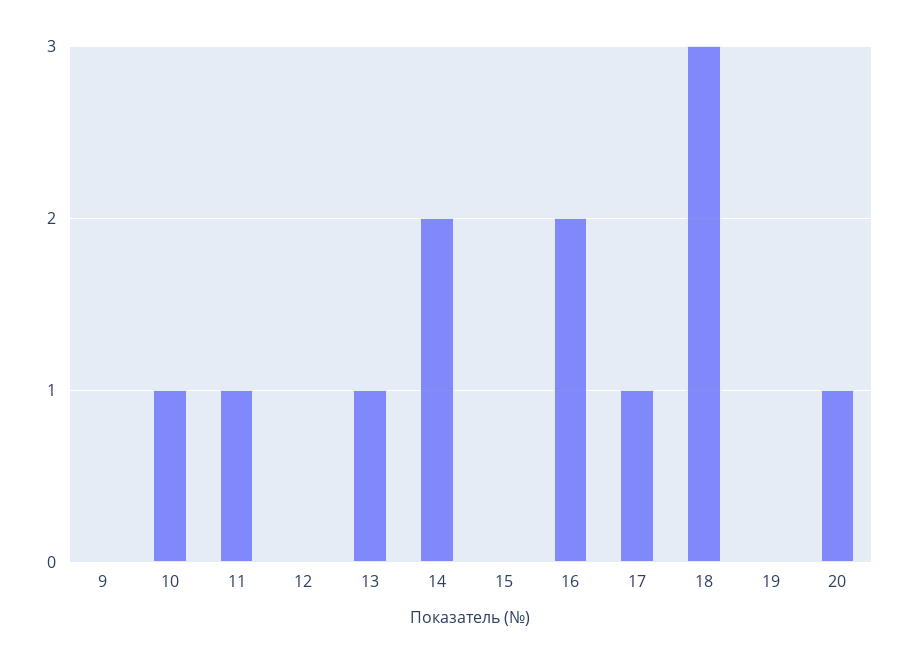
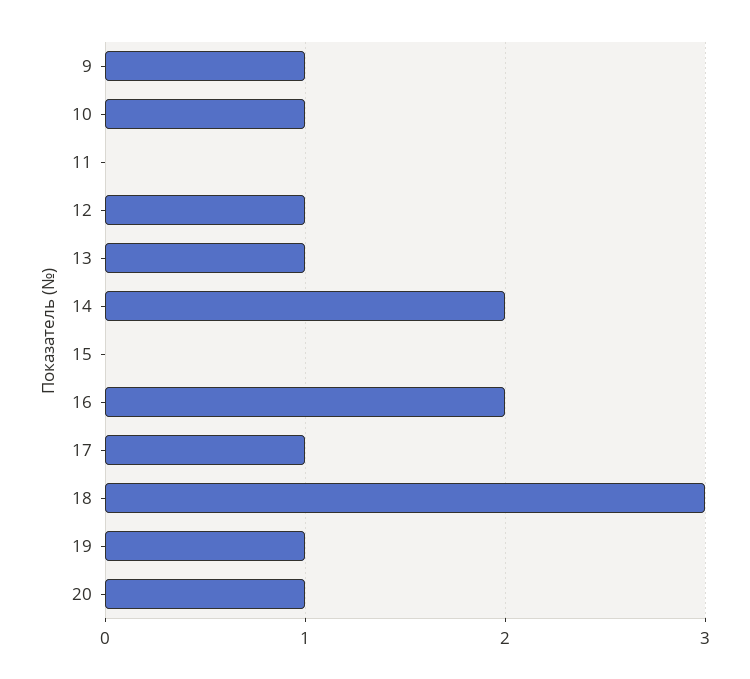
9: 0 -> 1
11: 1 -> 0
12: 0 -> 1
19: 0 -> 1

